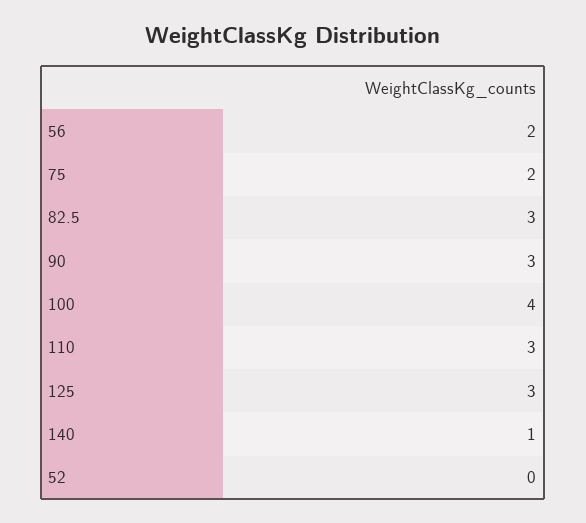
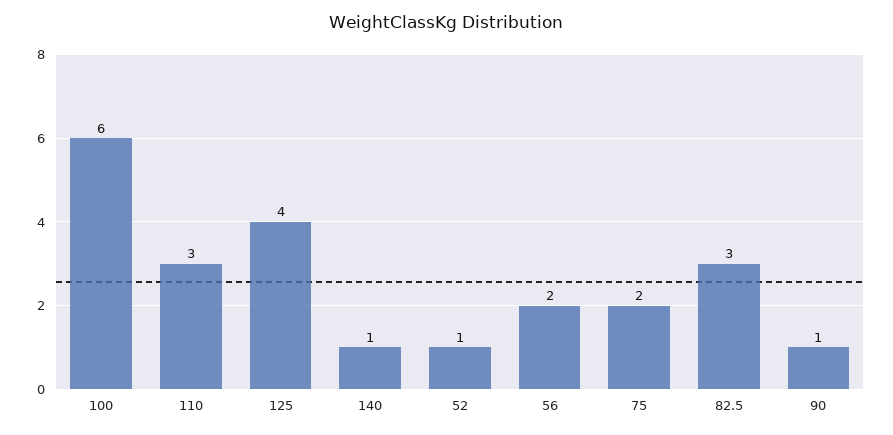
90: 3 -> 1
100: 4 -> 6
125: 3 -> 4
52: 0 -> 1

